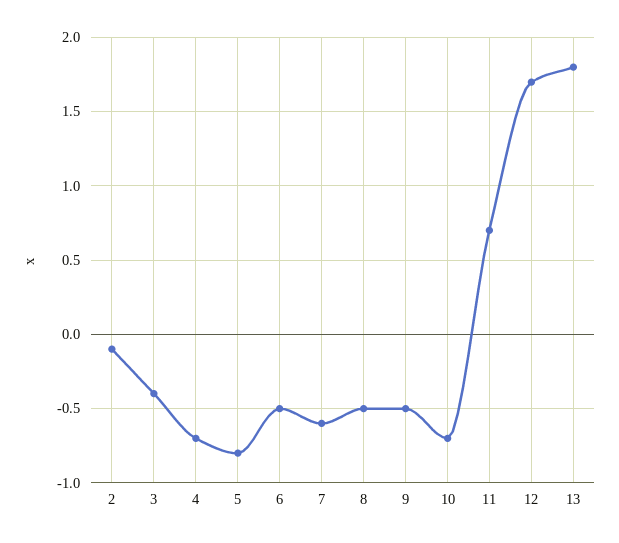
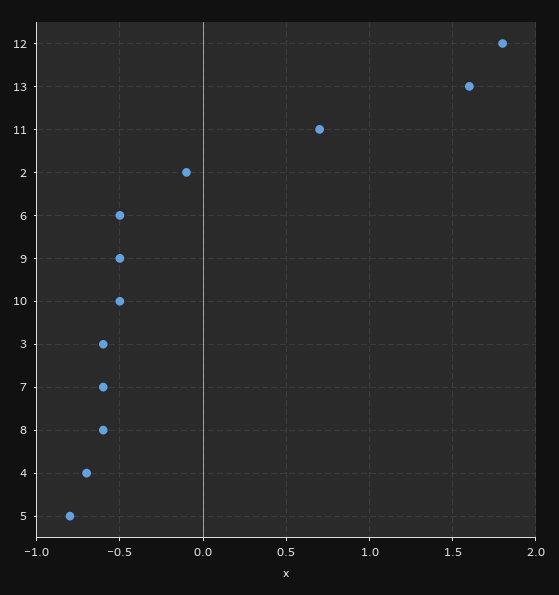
3: -0.4 -> -0.6
8: -0.5 -> -0.6
10: -0.7 -> -0.5
12: 1.7 -> 1.8
13: 1.8 -> 1.6

